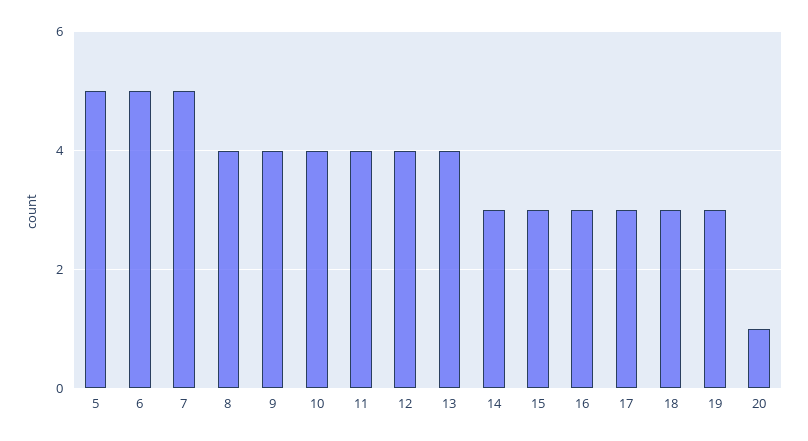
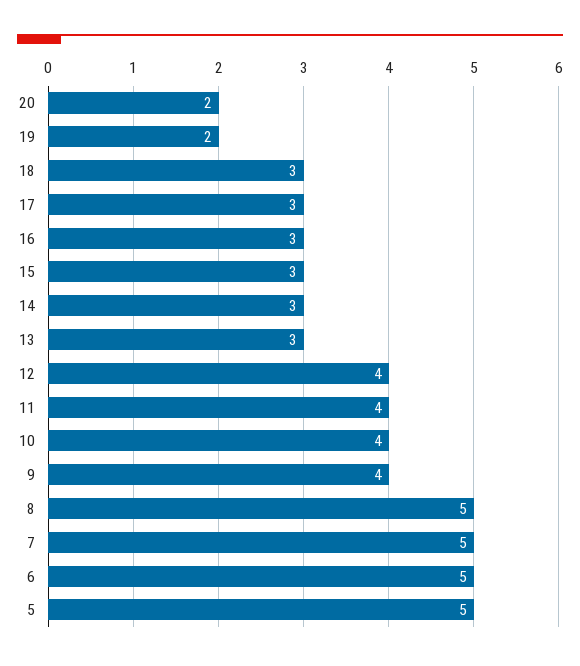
8: 4 -> 5
13: 4 -> 3
19: 3 -> 2
20: 1 -> 2

